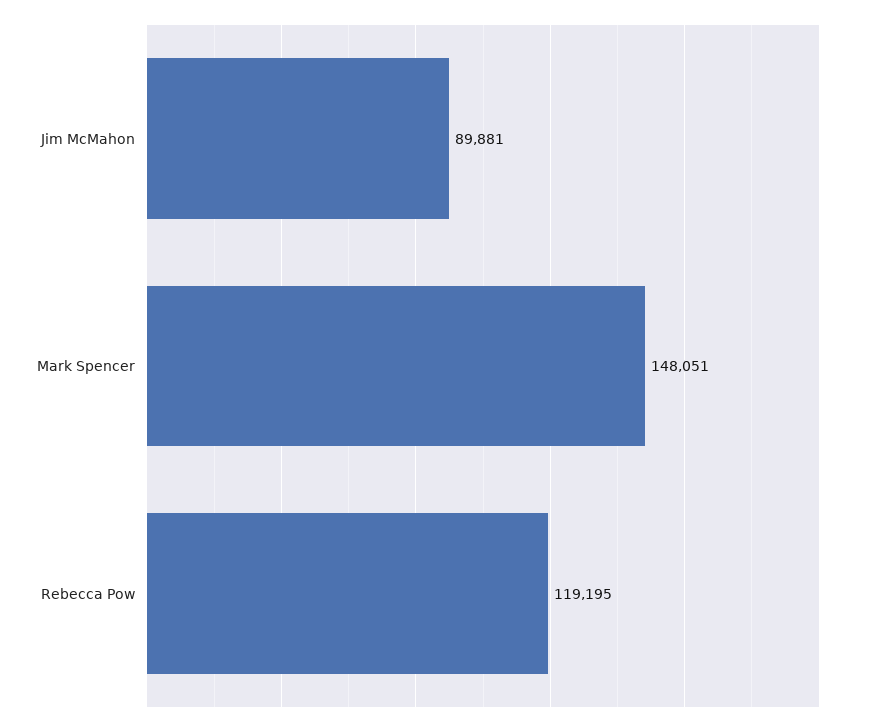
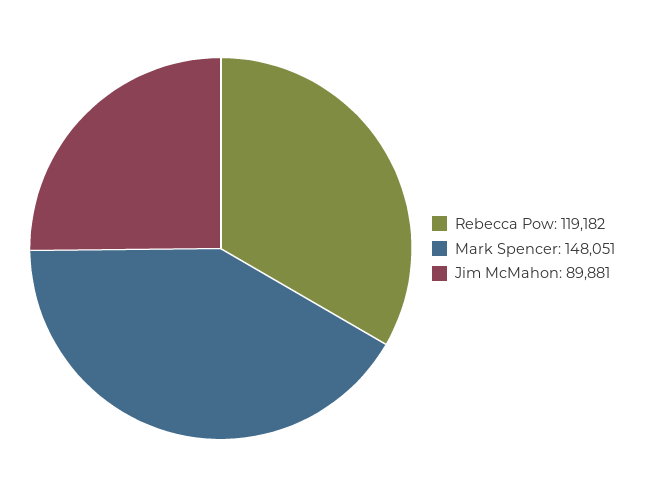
Rebecca Pow: 119195 -> 119182

